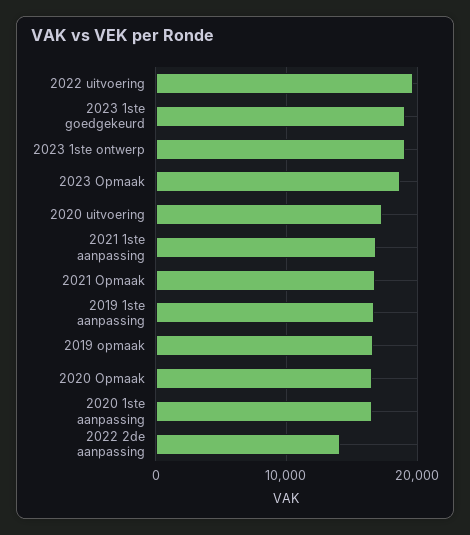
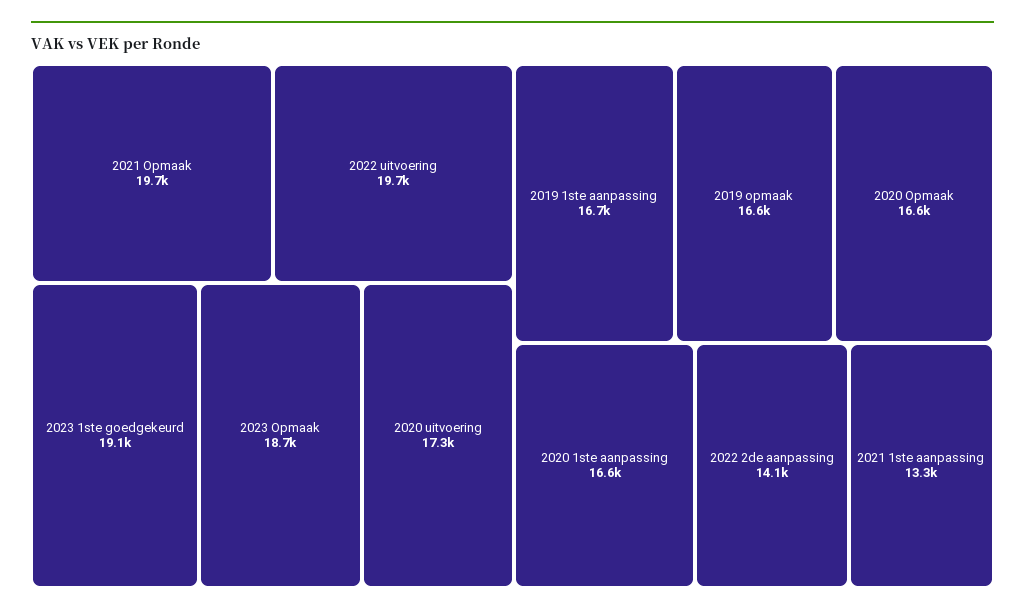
2023 1ste ontwerp: 19000 -> none
2021 1ste aanpassing: 17000 -> 13300
2021 Opmaak: 17000 -> 19700

